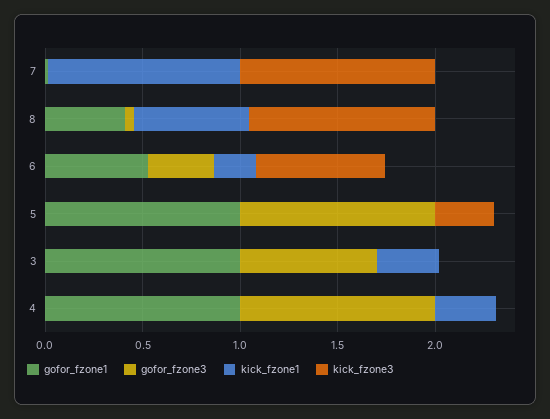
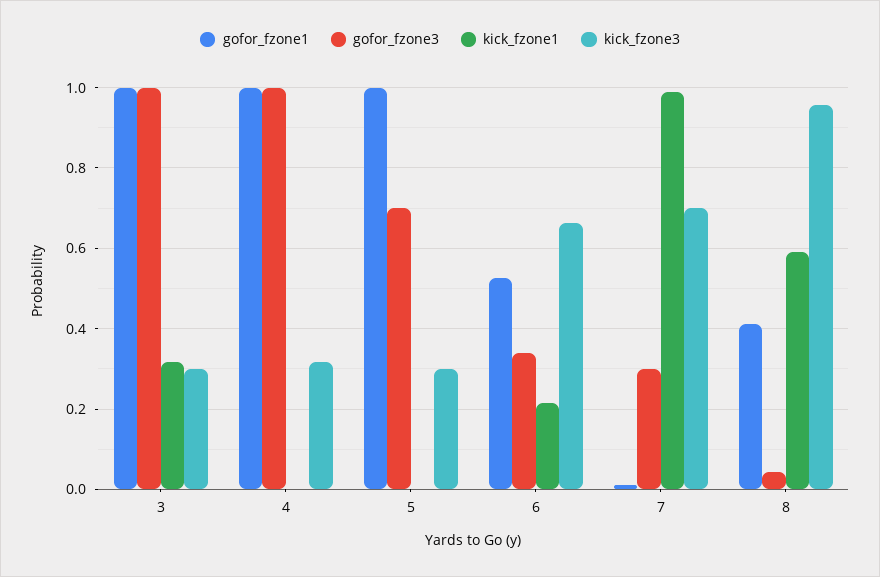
gofor_fzone3, 7: 0 -> 0.3
kick_fzone3, 7: 1 -> 0.7
gofor_fzone3, 5: 1 -> 0.7
gofor_fzone3, 3: 0.7 -> 1
kick_fzone3, 3: 0 -> 0.3
kick_fzone1, 4: 0.3 -> 0
kick_fzone3, 4: 0 -> 0.32

